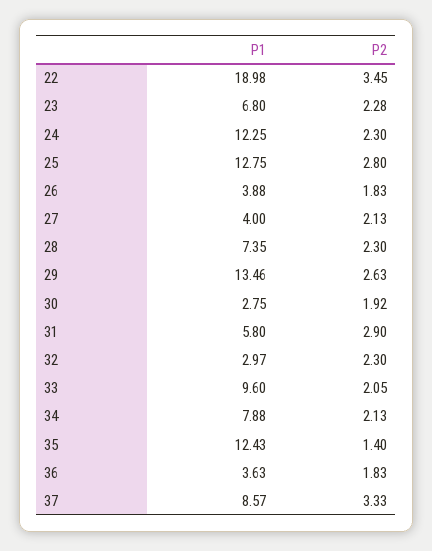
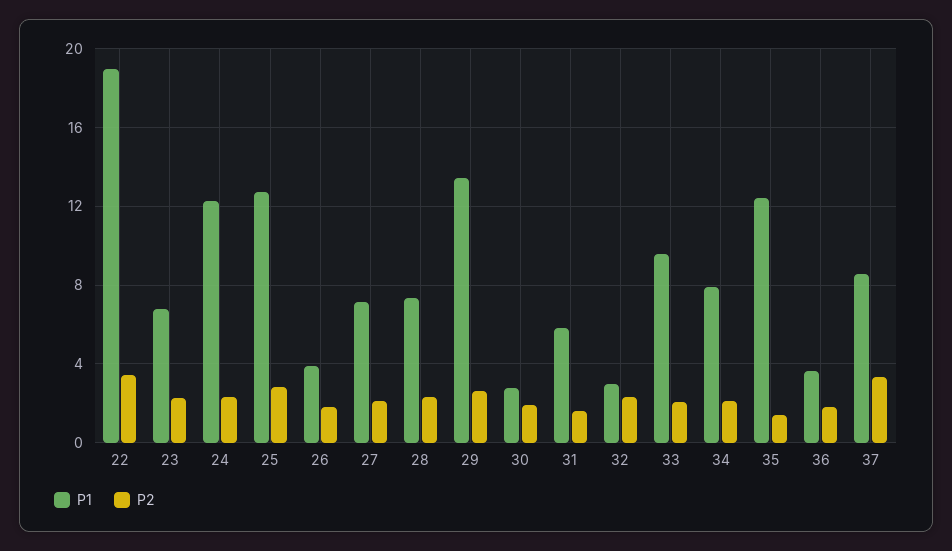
P1, 27: 4 -> 7
P2, 31: 2.9 -> 1.5

